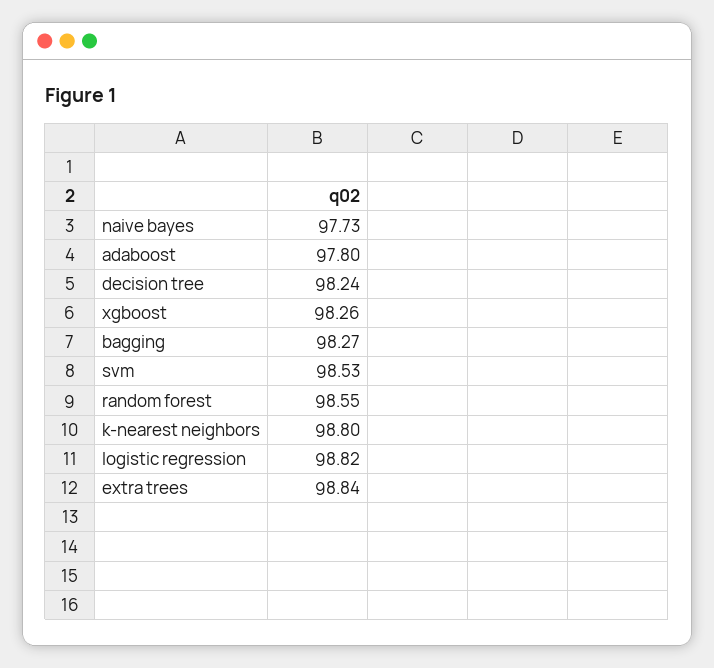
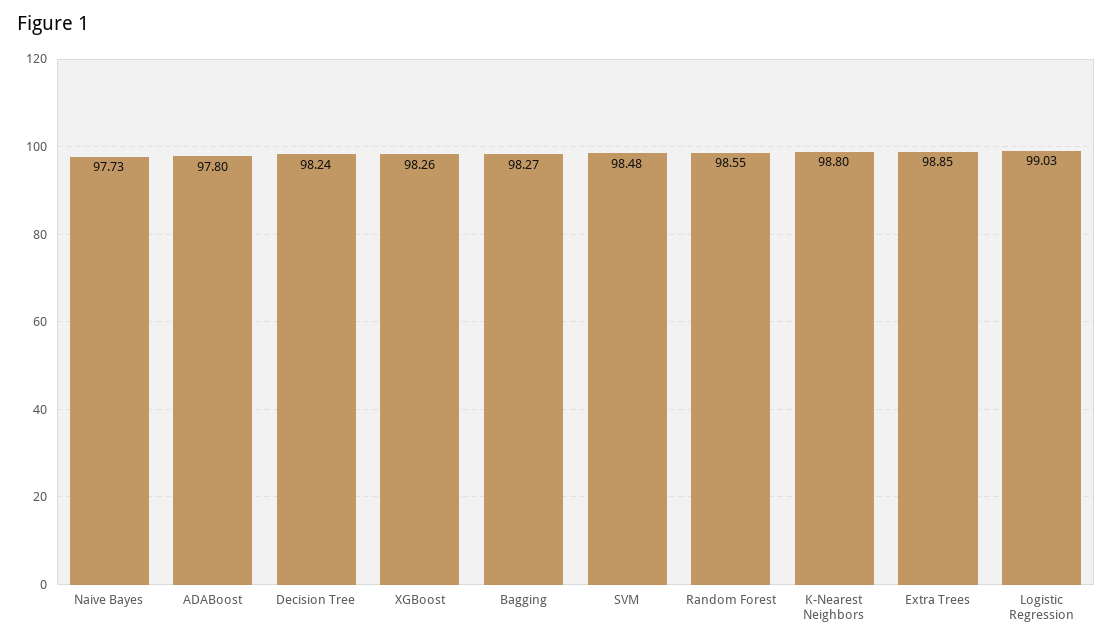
svm: 98.53 -> 98.48
logistic regression: 98.82 -> 99.03
extra trees: 98.84 -> 98.85

